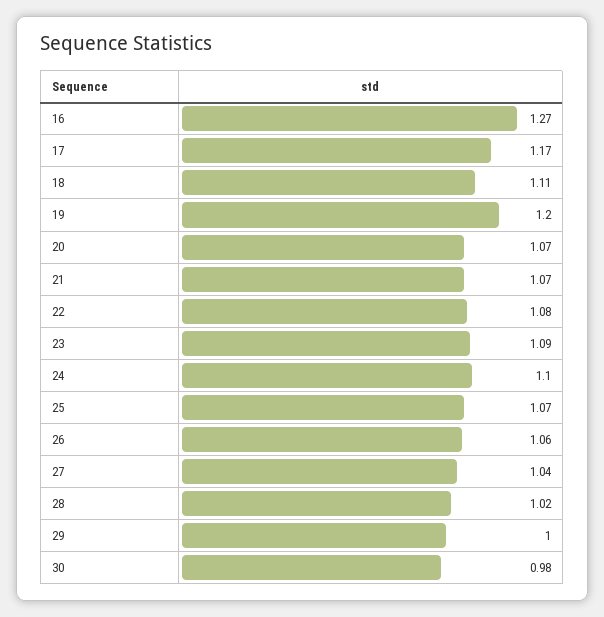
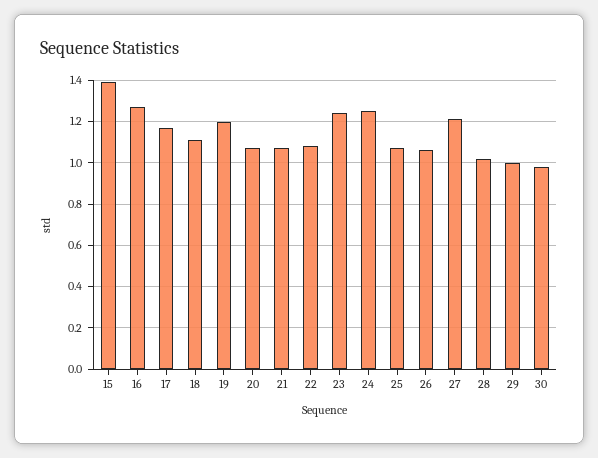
23: 1.09 -> 1.25
24: 1.1 -> 1.25
27: 1.04 -> 1.2
15: none -> 1.4

